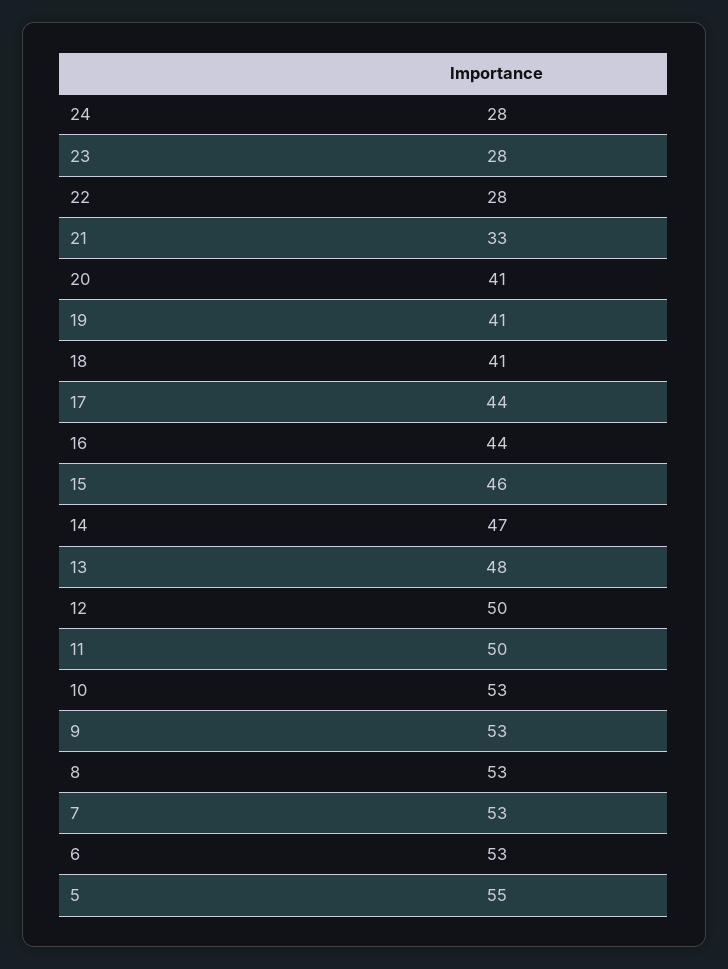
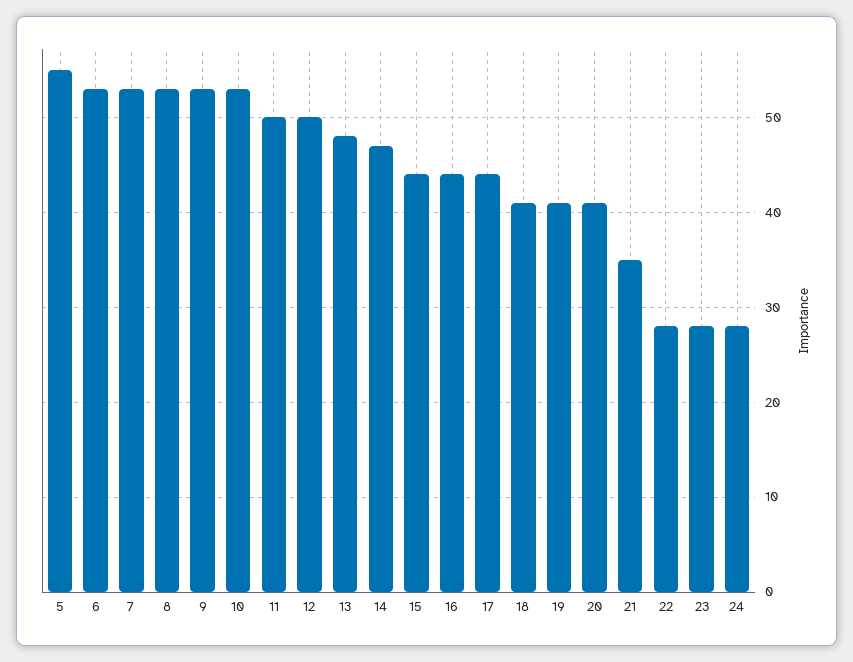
21: 33 -> 35
15: 46 -> 44

